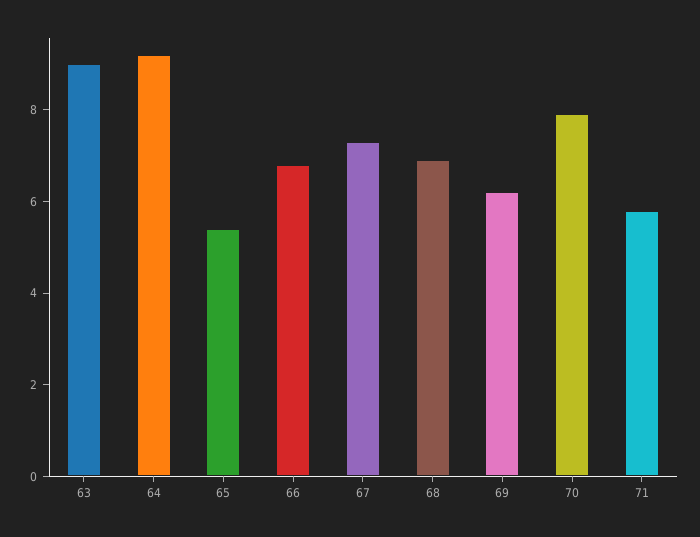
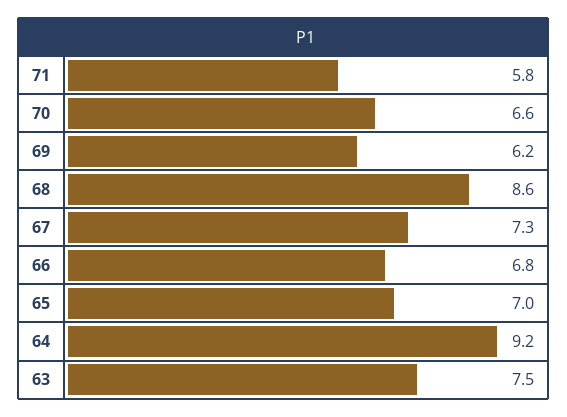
63: 9 -> 7.5
65: 5.5 -> 7
68: 7 -> 8.6
70: 8 -> 6.6

